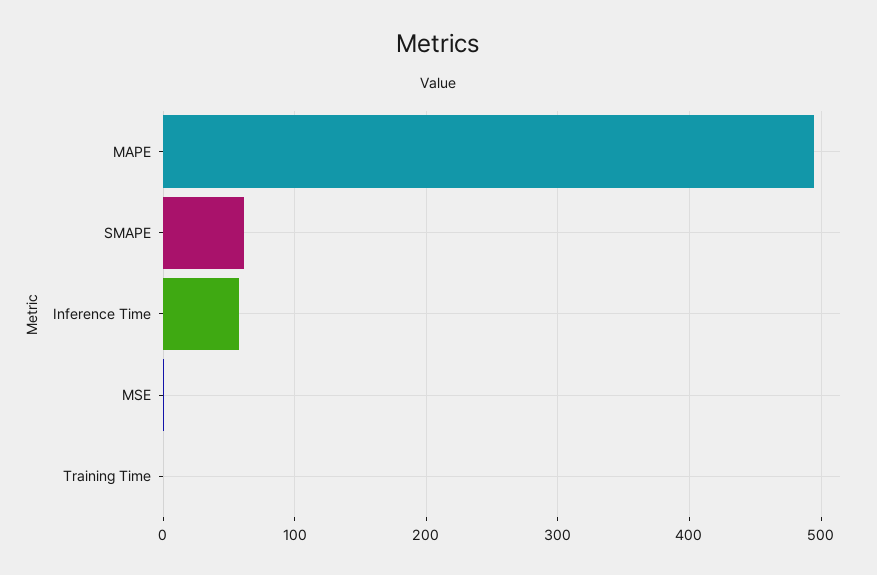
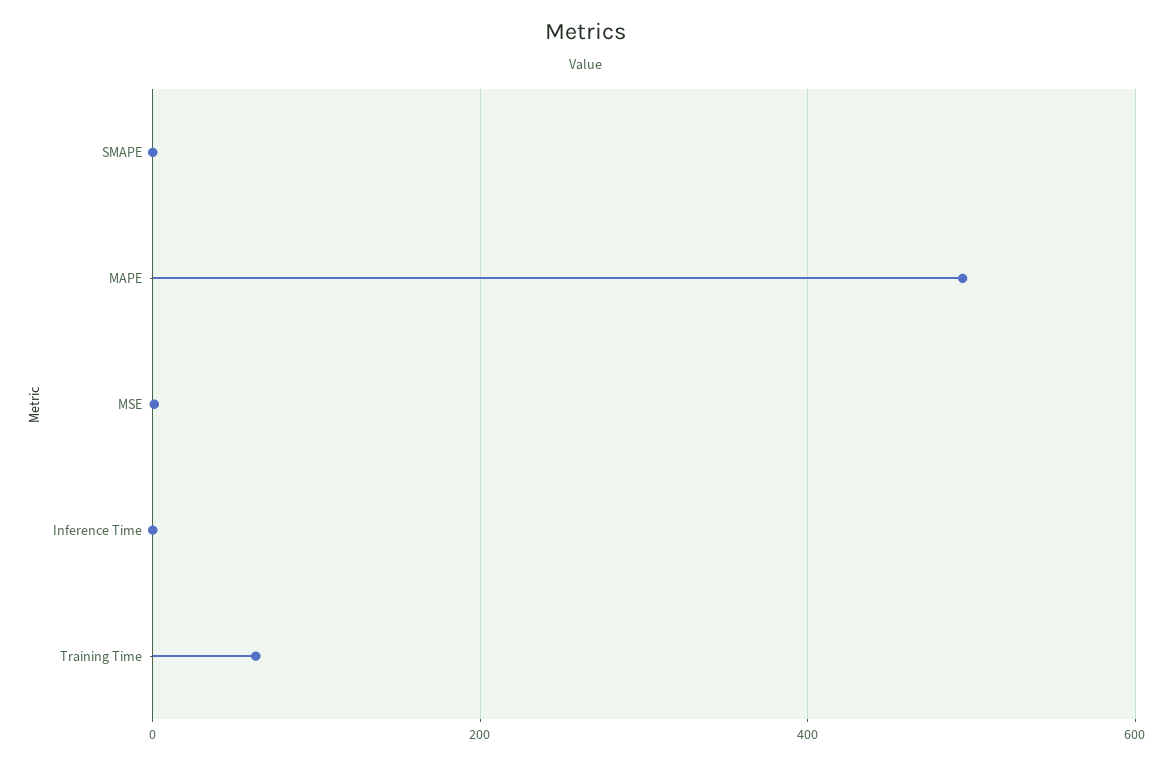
SMAPE: 60 -> 0
Inference Time: 60 -> 0
Training Time: 0 -> 60

